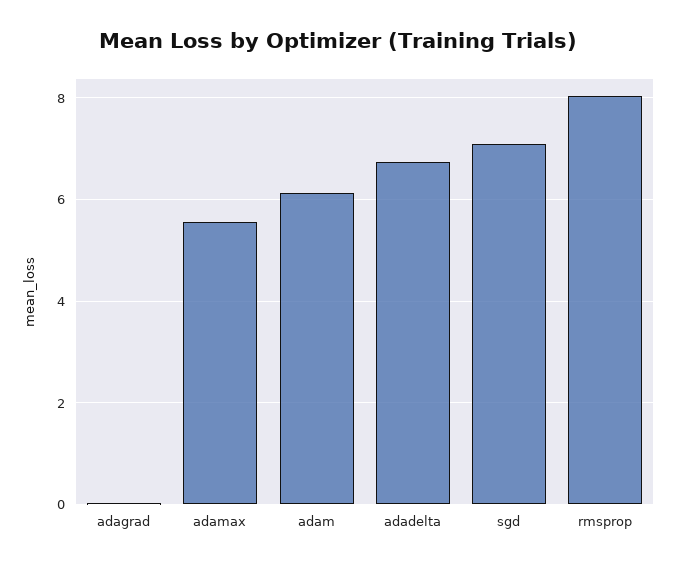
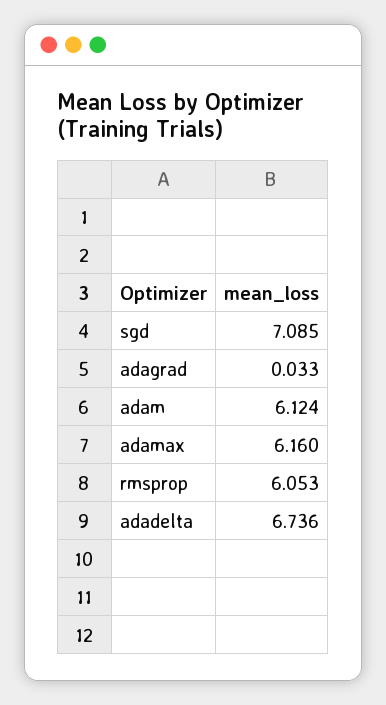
adamax: 5.6 -> 6.16
rmsprop: 8 -> 6.053

